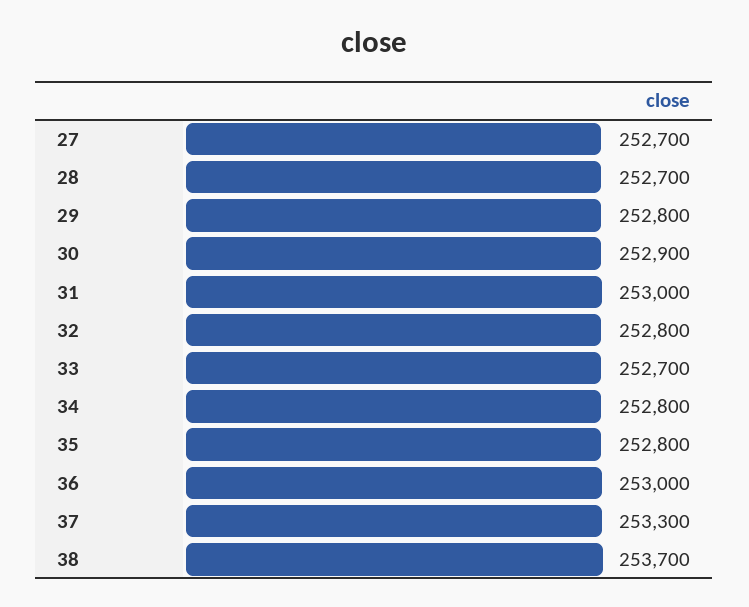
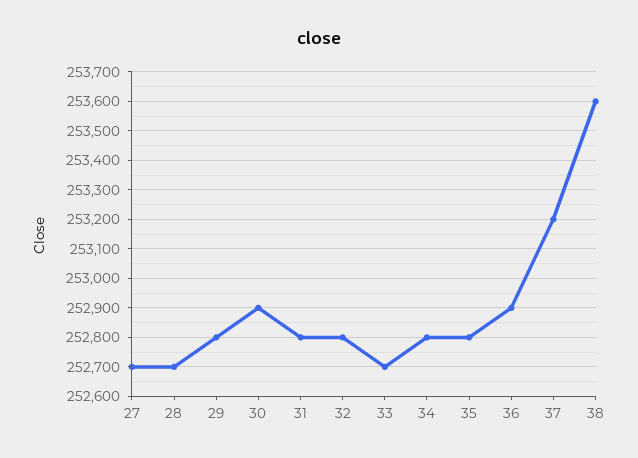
31: 253000 -> 252800
36: 253000 -> 252900
37: 253300 -> 253200
38: 253700 -> 253600

